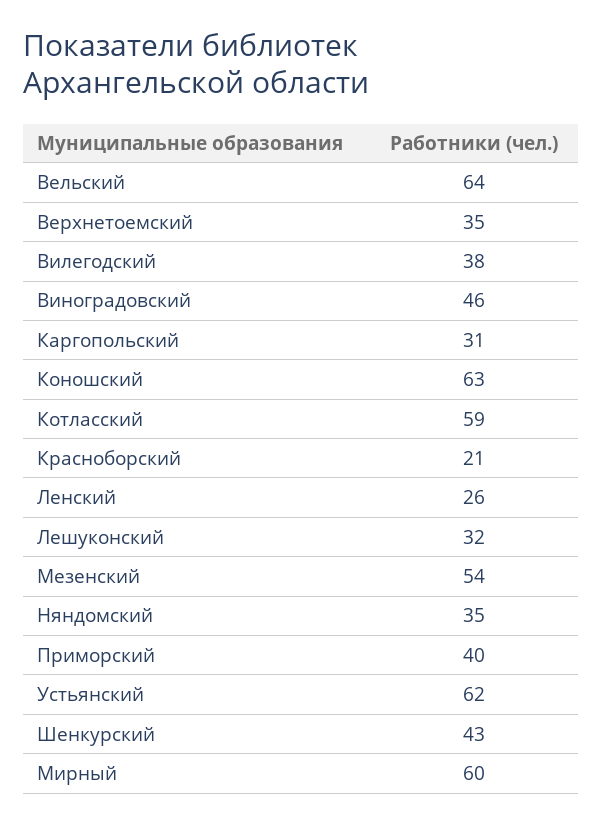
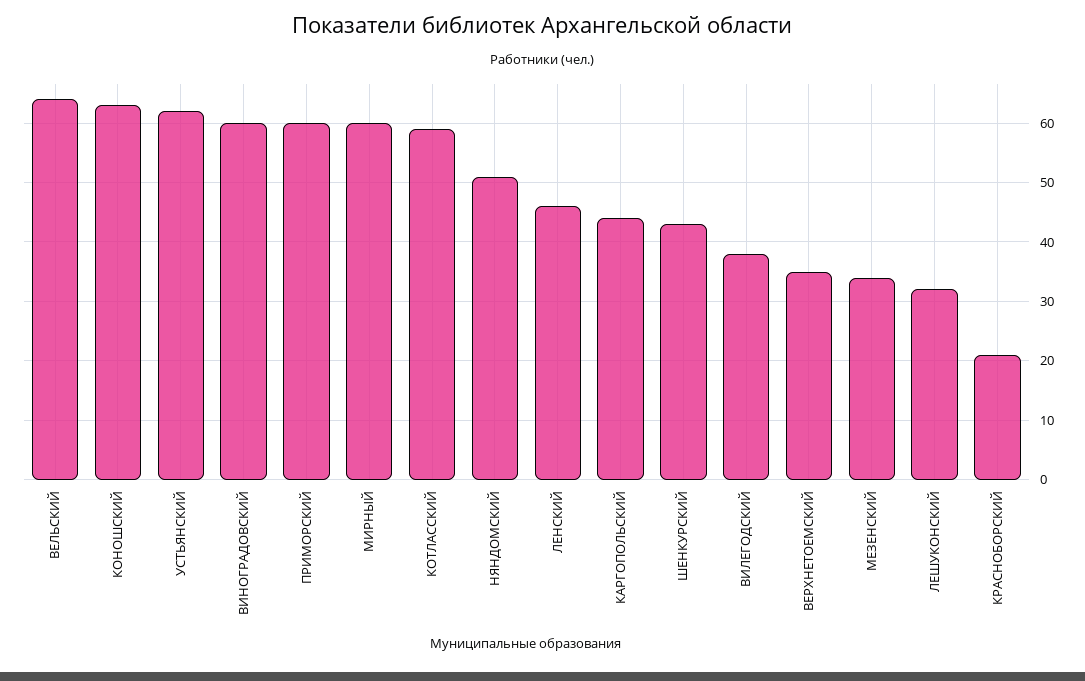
Виноградовский: 46 -> 60
Каргопольский: 31 -> 45
Ленский: 26 -> 45
Мезенский: 54 -> 35
Няндомский: 35 -> 50
Приморский: 40 -> 60

